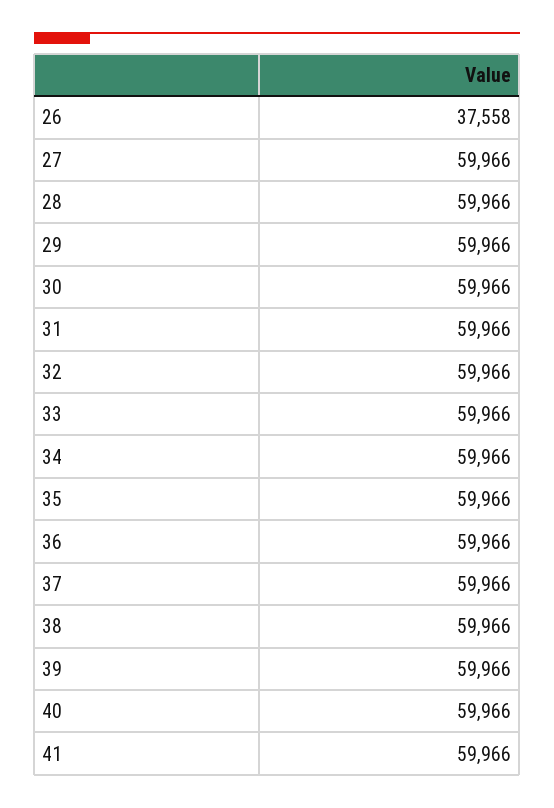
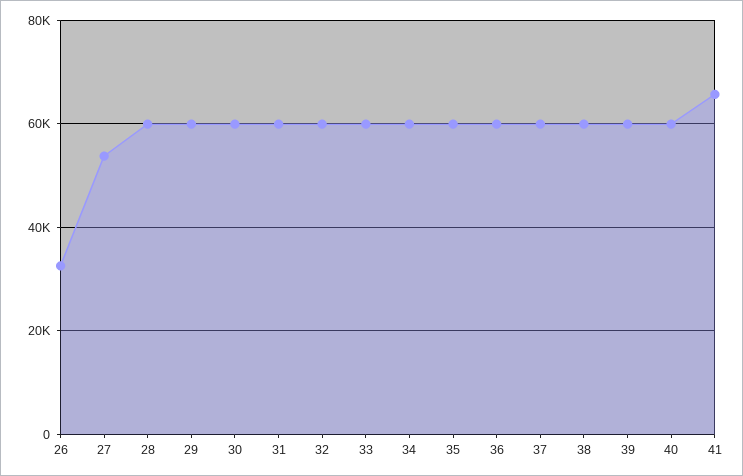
26: 37558 -> 32000
27: 59966 -> 54000
41: 59966 -> 66000

